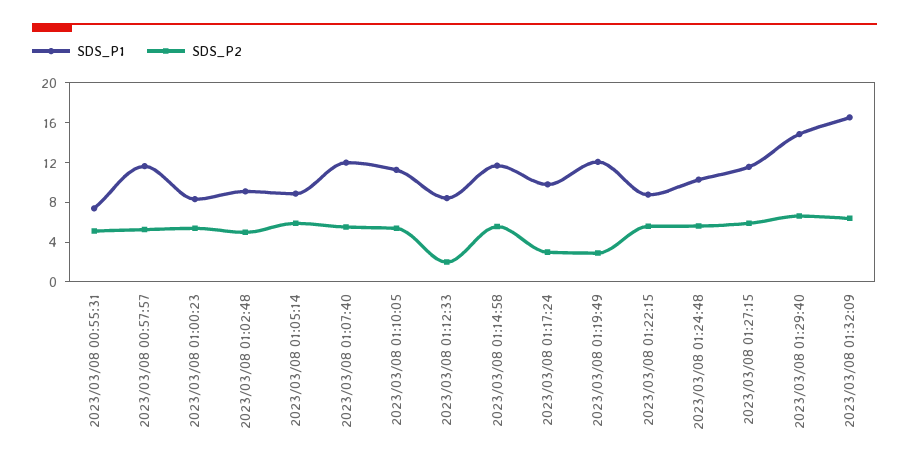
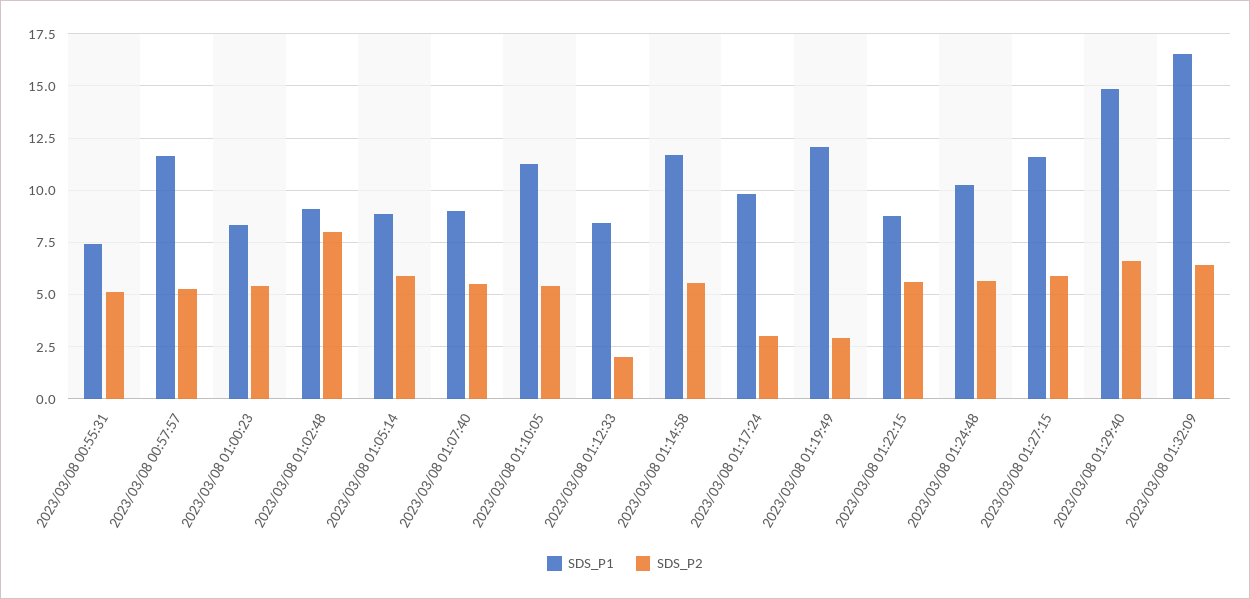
SDS_P2, 2023/03/08 01:02:48: 5 -> 8
SDS_P1, 2023/03/08 01:07:40: 12 -> 9

